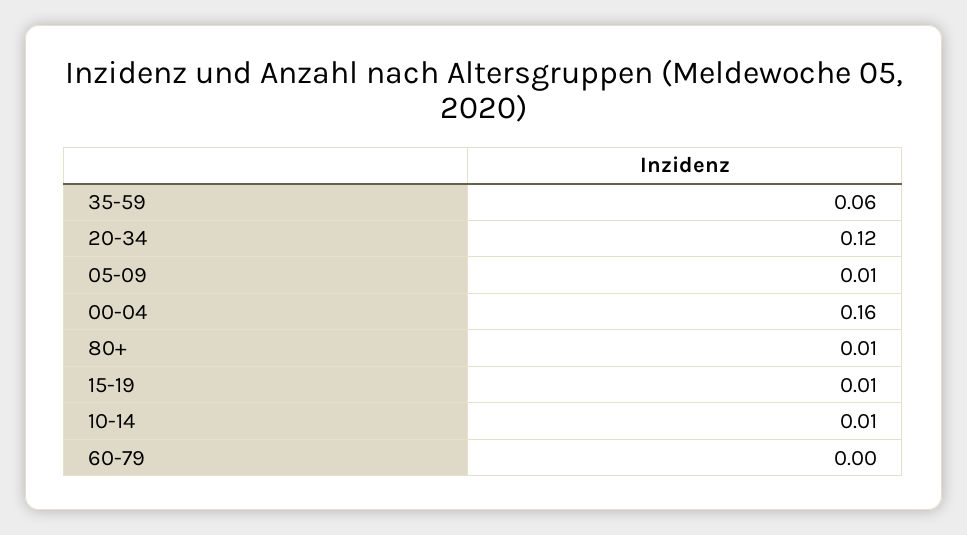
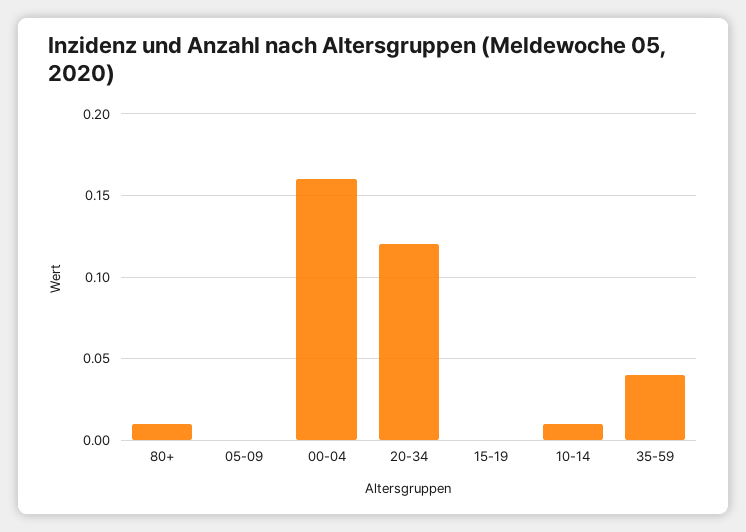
35-59: 0.06 -> 0.04
05-09: 0.01 -> 0
15-19: 0.01 -> 0
60-79: 0 -> none

